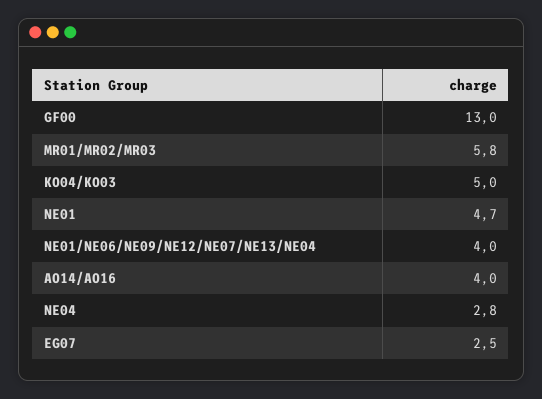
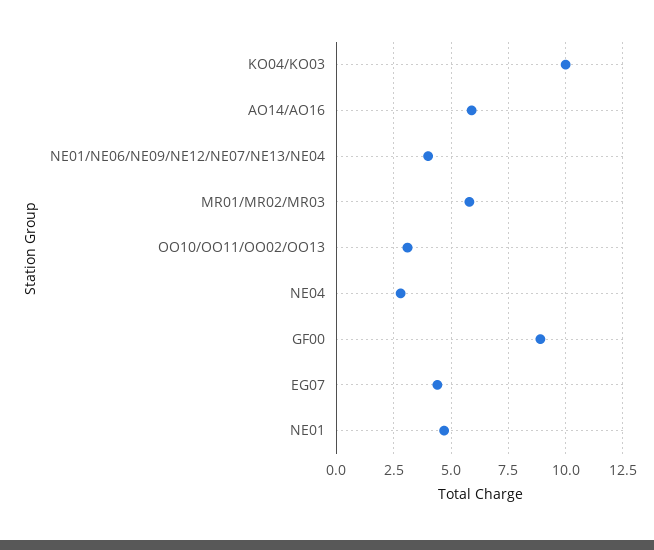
GF00: 13 -> 9
KO04/KO03: 5 -> 10
AO14/AO16: 4 -> 6
EG07: 2.5 -> 4.5
OO10/OO11/OO02/OO13: none -> 3

